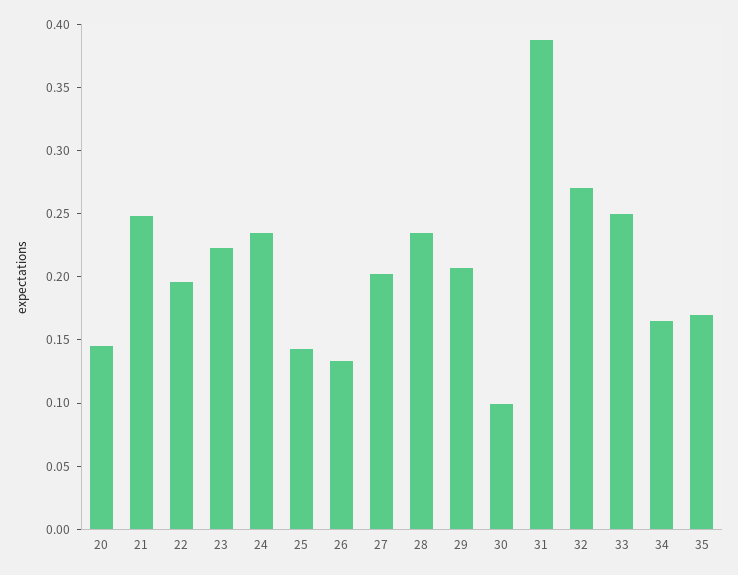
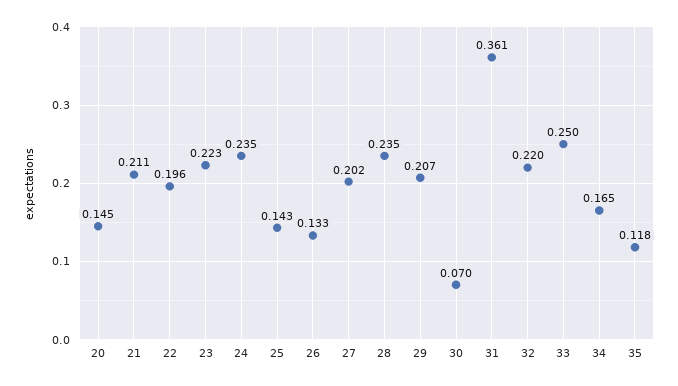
21: 0.25 -> 0.211
30: 0.1 -> 0.07
31: 0.39 -> 0.361
32: 0.27 -> 0.22
35: 0.17 -> 0.118

